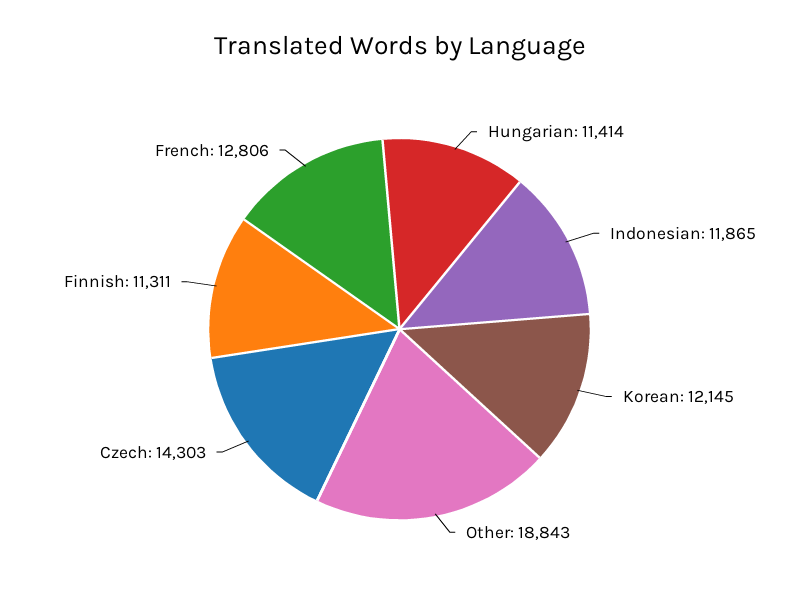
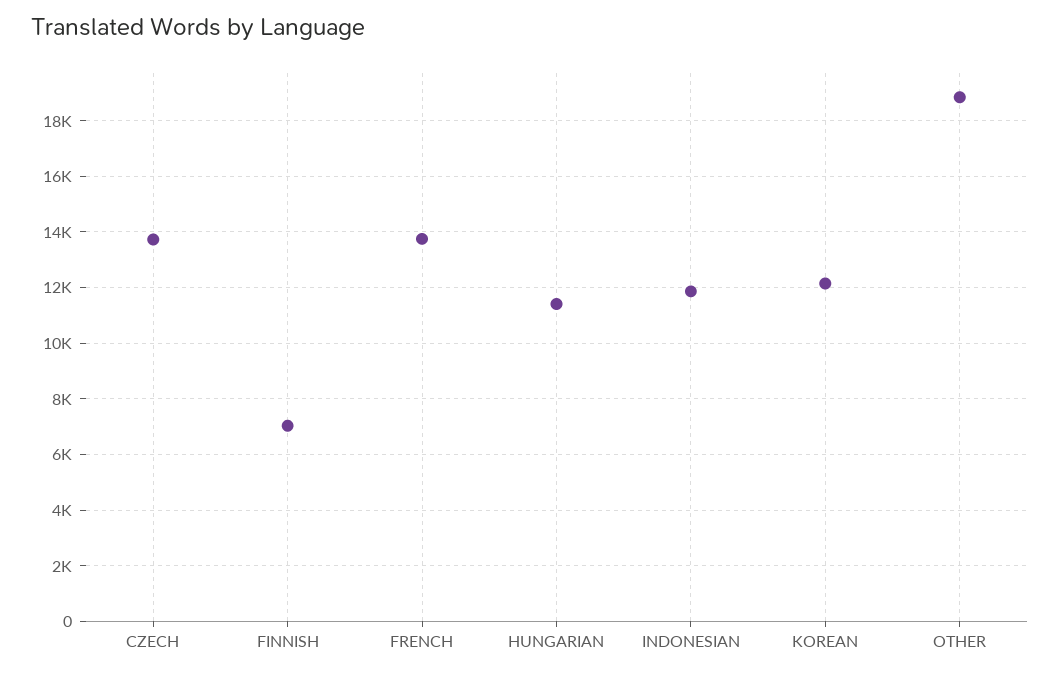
Czech: 14303 -> 13750
Finnish: 11311 -> 7000
French: 12806 -> 13750

